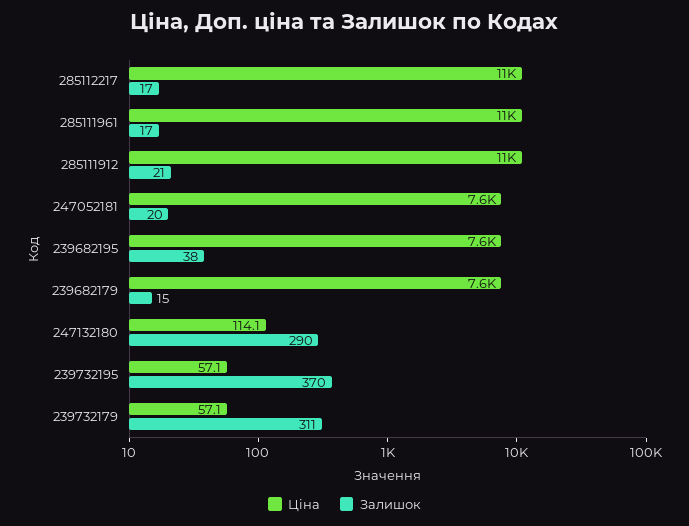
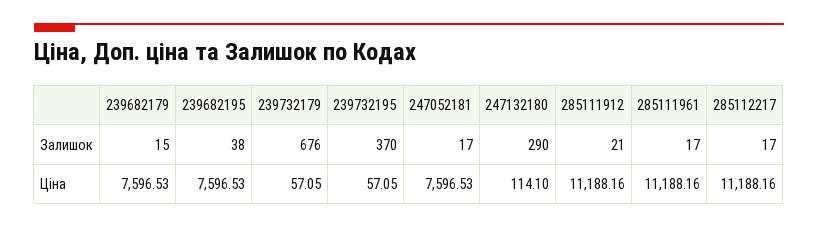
Залишок, 247052181: 20 -> 17
Залишок, 239732179: 311 -> 676

